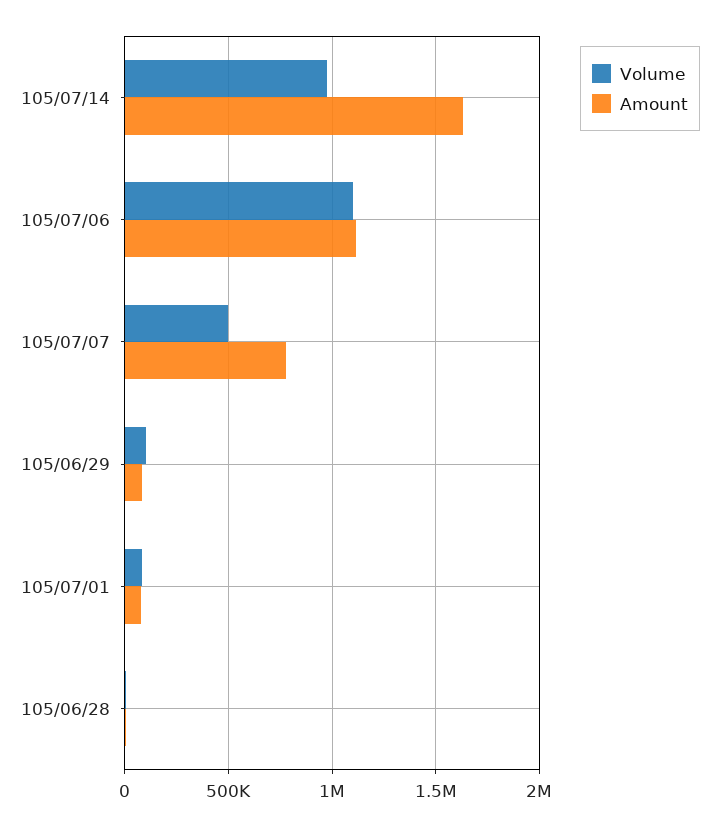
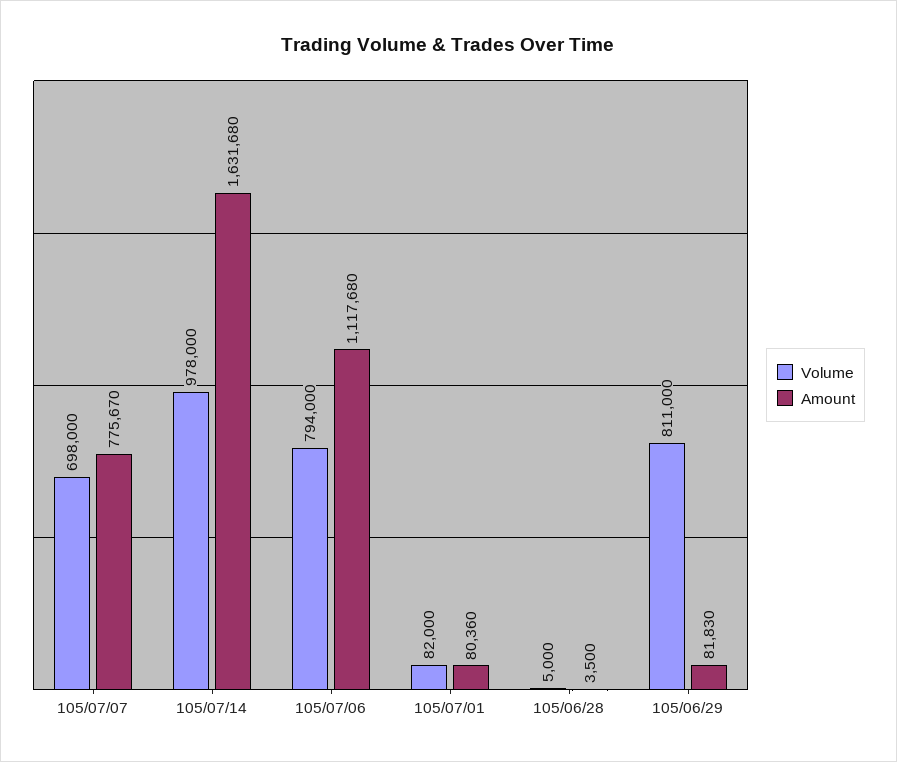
Volume, 105/07/06: 1100000 -> 794000
Volume, 105/07/07: 500000 -> 698000
Volume, 105/06/29: 100000 -> 811000

